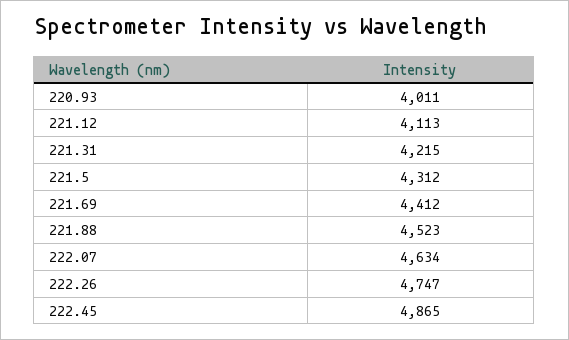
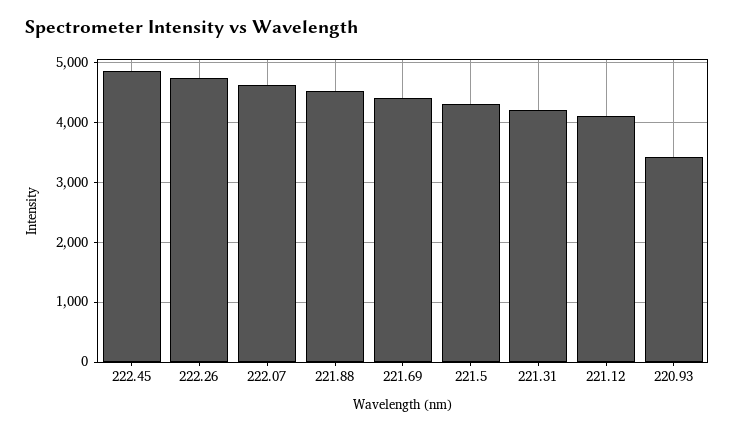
220.93: 4011 -> 3400

